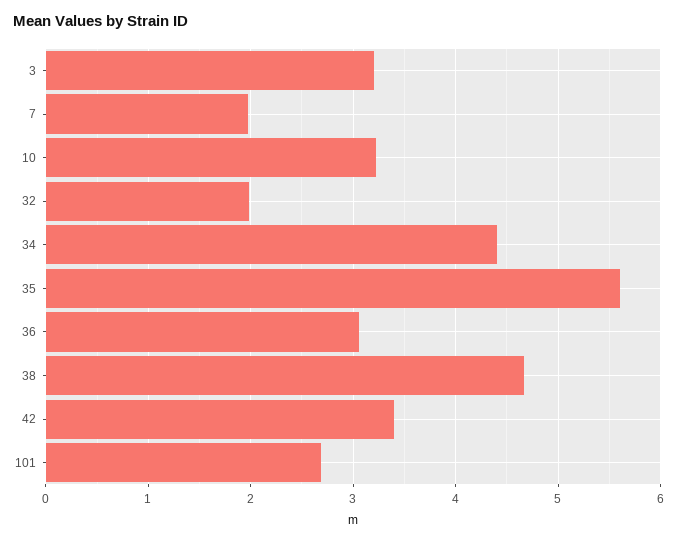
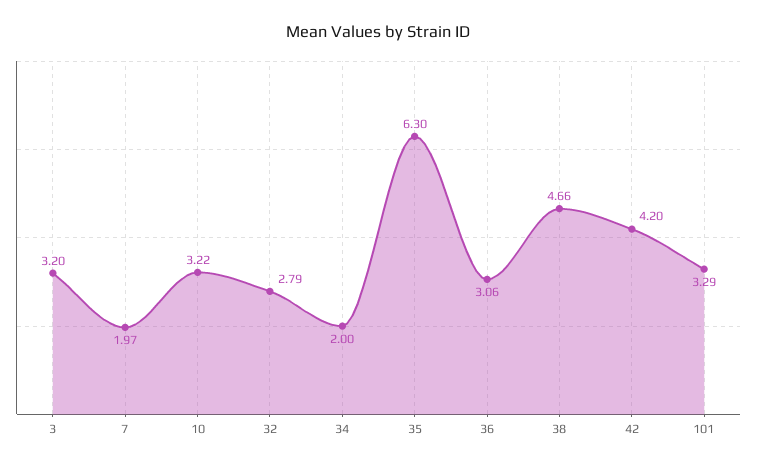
32: 2 -> 2.79
34: 4.4 -> 2
35: 5.6 -> 6.3
42: 3.4 -> 4.2
101: 2.7 -> 3.29

